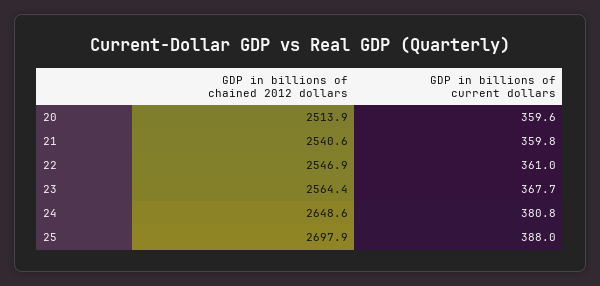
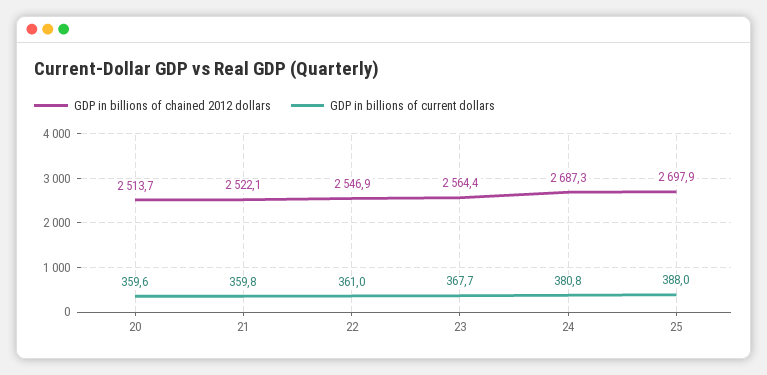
GDP in billions of chained 2012 dollars, 20: 2513.9 -> 2513.7
GDP in billions of chained 2012 dollars, 21: 2540.6 -> 2522.1
GDP in billions of chained 2012 dollars, 24: 2648.6 -> 2687.3

